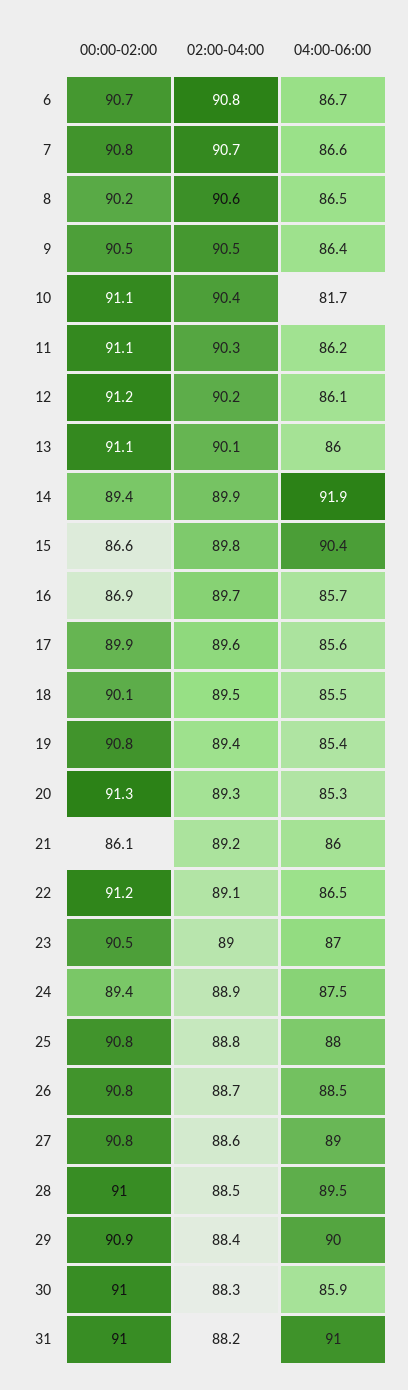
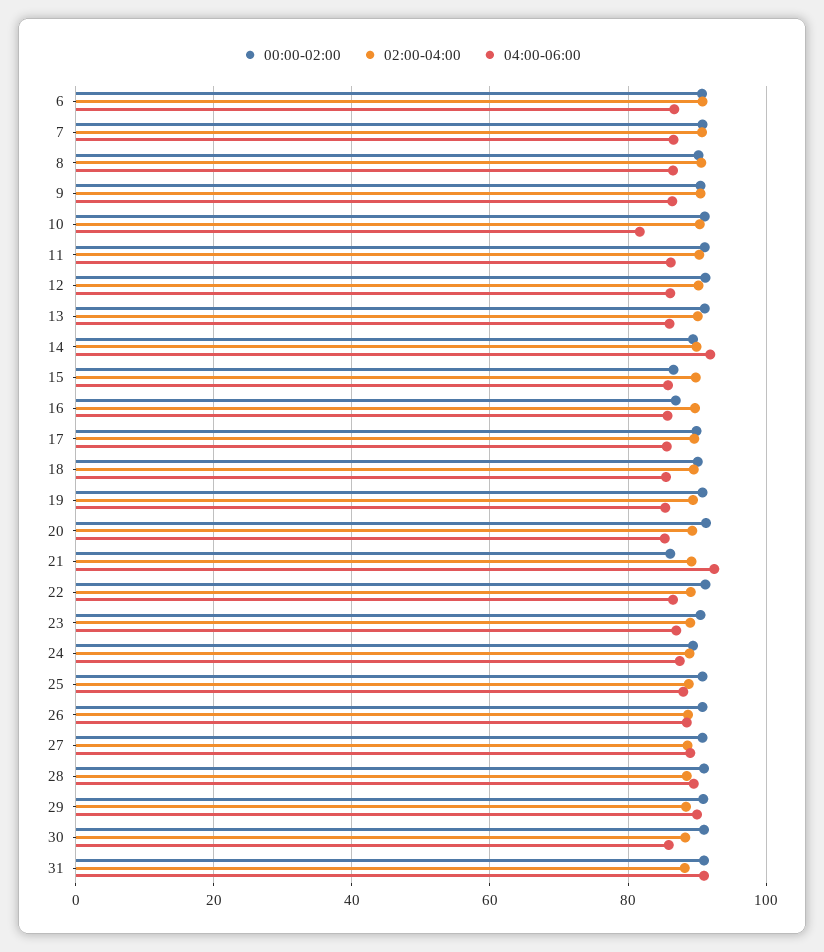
04:00-06:00, 15: 90.4 -> 86
04:00-06:00, 21: 86 -> 92

